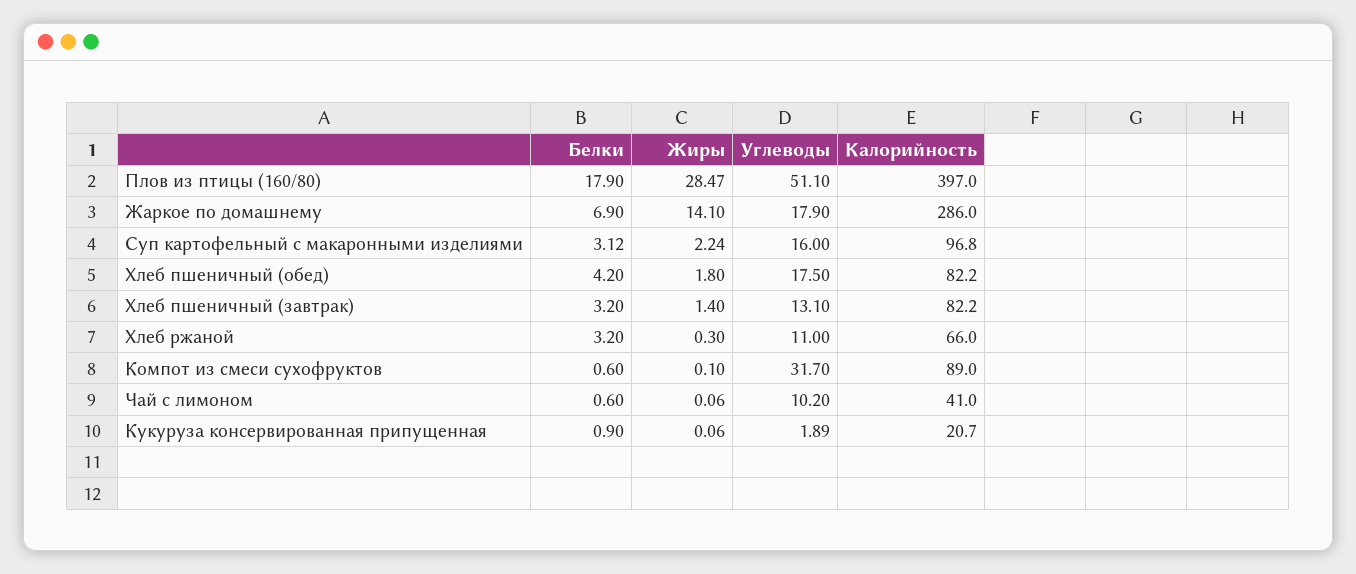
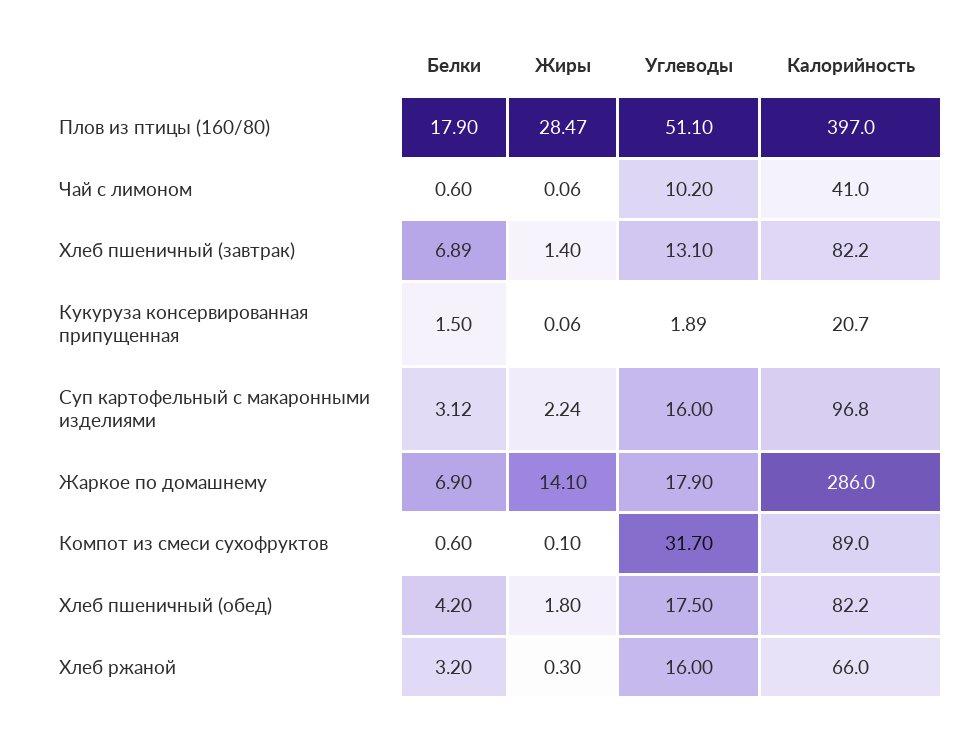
Белки, Хлеб пшеничный (завтрак): 3.2 -> 6.89
Углеводы, Хлеб ржаной: 11 -> 16
Белки, Кукуруза консервированная припущенная: 0.9 -> 1.5

